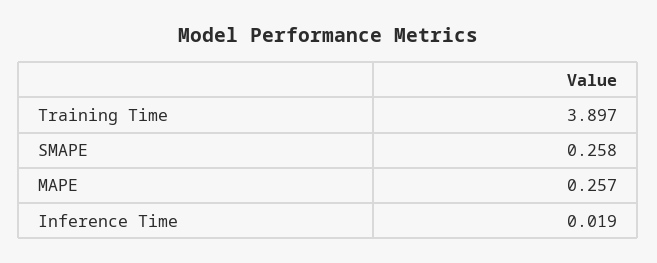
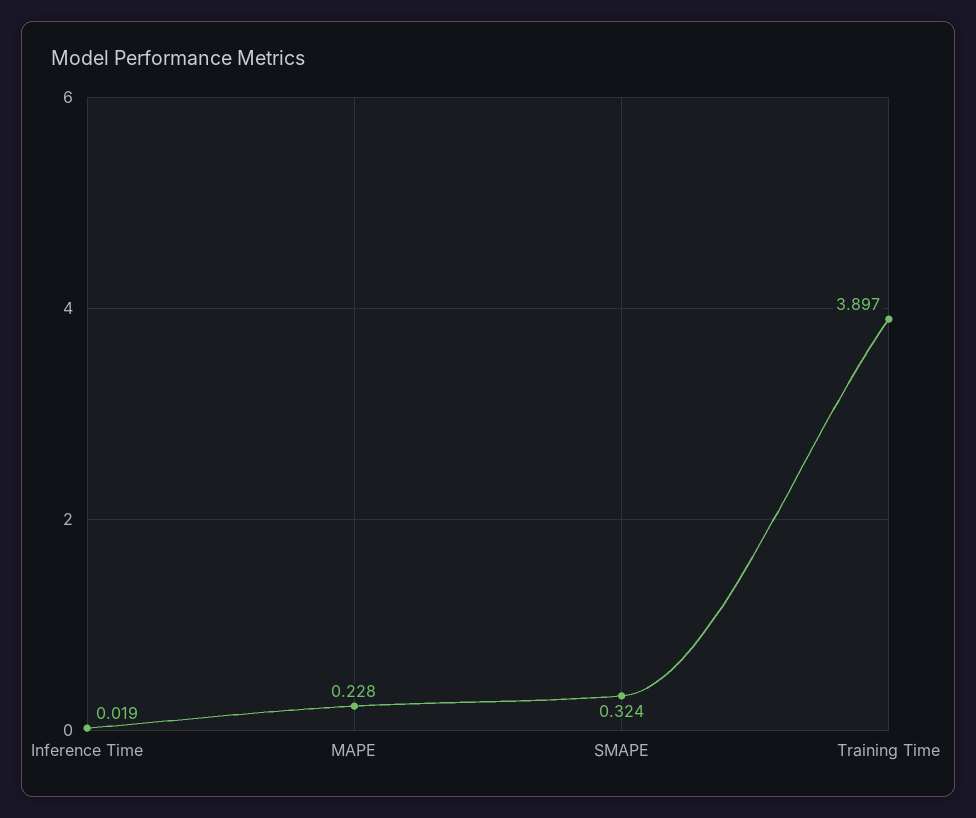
SMAPE: 0.258 -> 0.324
MAPE: 0.257 -> 0.228

